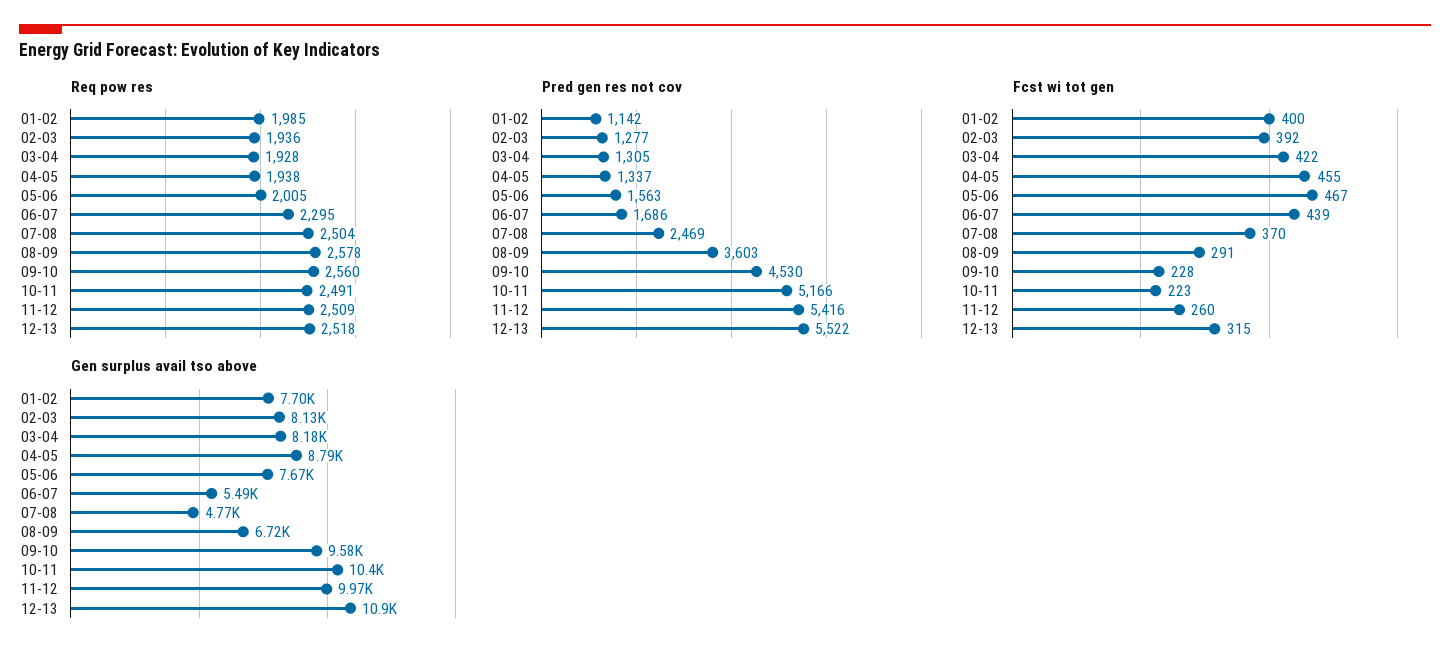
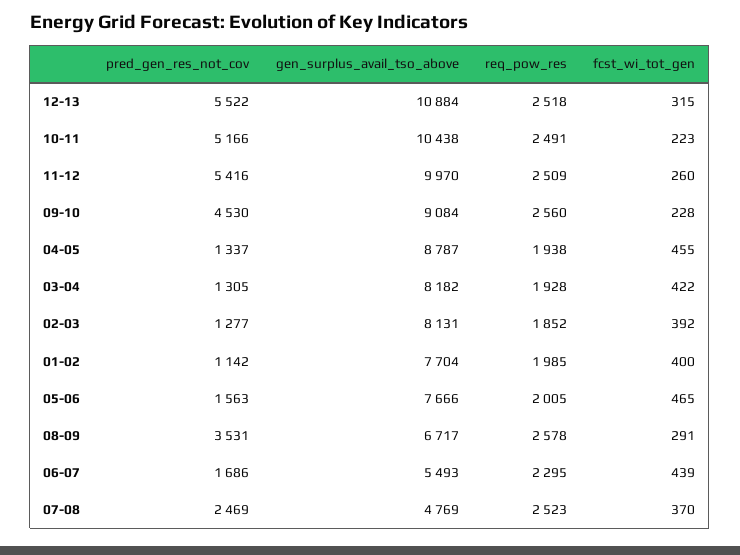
Req pow res, 02-03: 1936 -> 1852
Req pow res, 07-08: 2504 -> 2523
Pred gen res not cov, 08-09: 3603 -> 3531
Fcst wi tot gen, 05-06: 467 -> 465
Gen surplus avail tso above, 09-10: 9580 -> 9084

